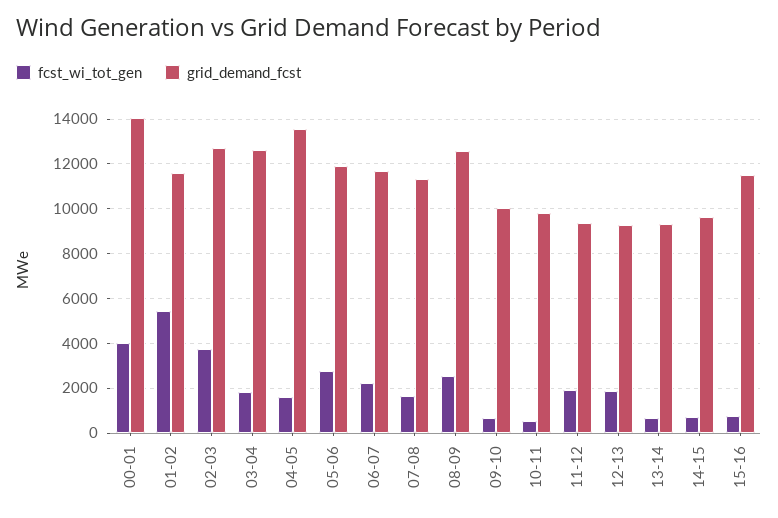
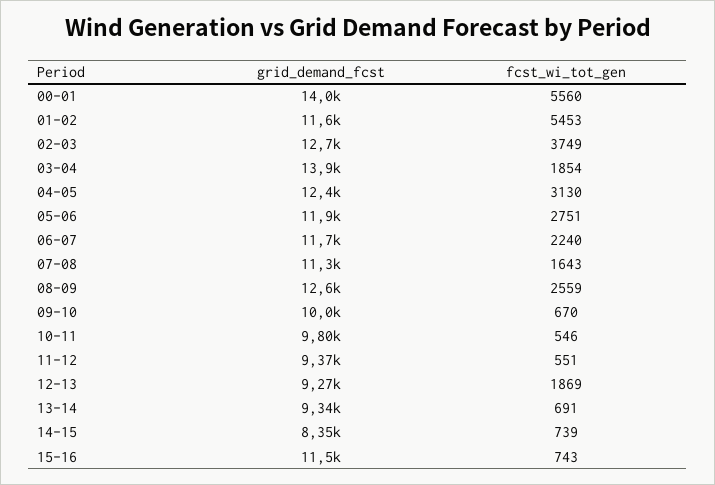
fcst_wi_tot_gen, 00-01: 4000 -> 5560
grid_demand_fcst, 03-04: 12500 -> 13900
fcst_wi_tot_gen, 04-05: 1500 -> 3130
grid_demand_fcst, 04-05: 13500 -> 12400
fcst_wi_tot_gen, 11-12: 2000 -> 551
grid_demand_fcst, 14-15: 9500 -> 8350

